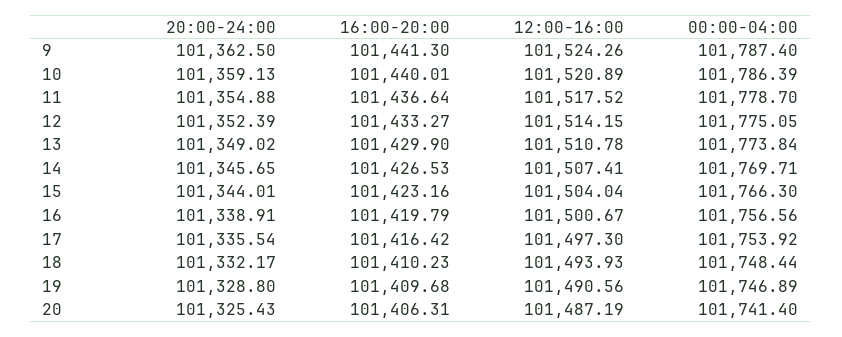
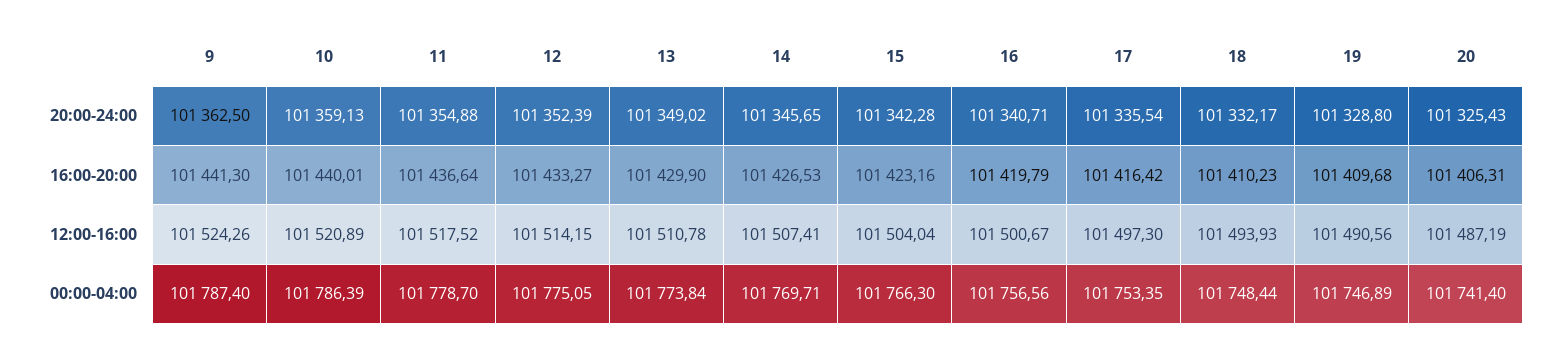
20:00-24:00, 15: 101344.01 -> 101342.28
20:00-24:00, 16: 101338.91 -> 101340.71
00:00-04:00, 17: 101753.92 -> 101753.35

